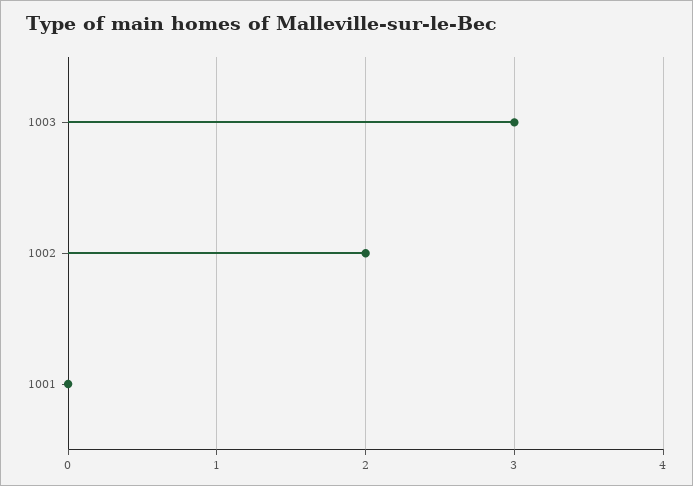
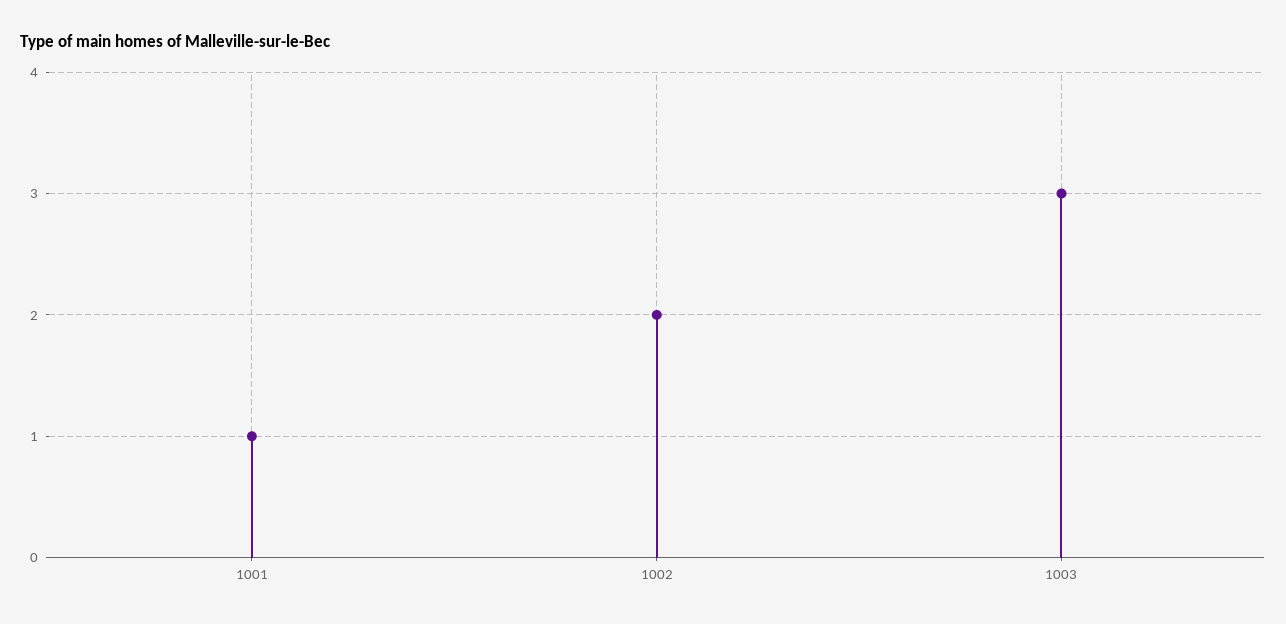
1001: 0 -> 1

